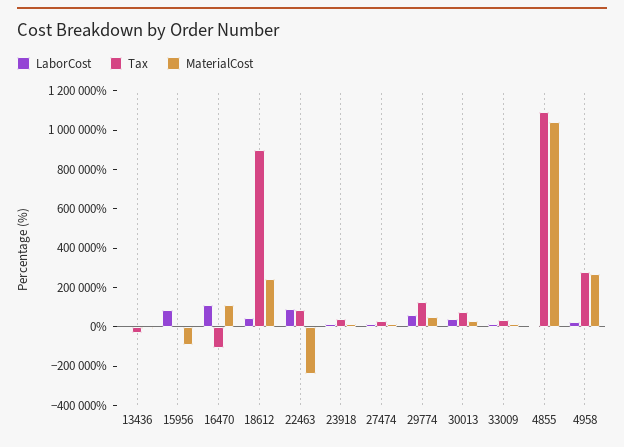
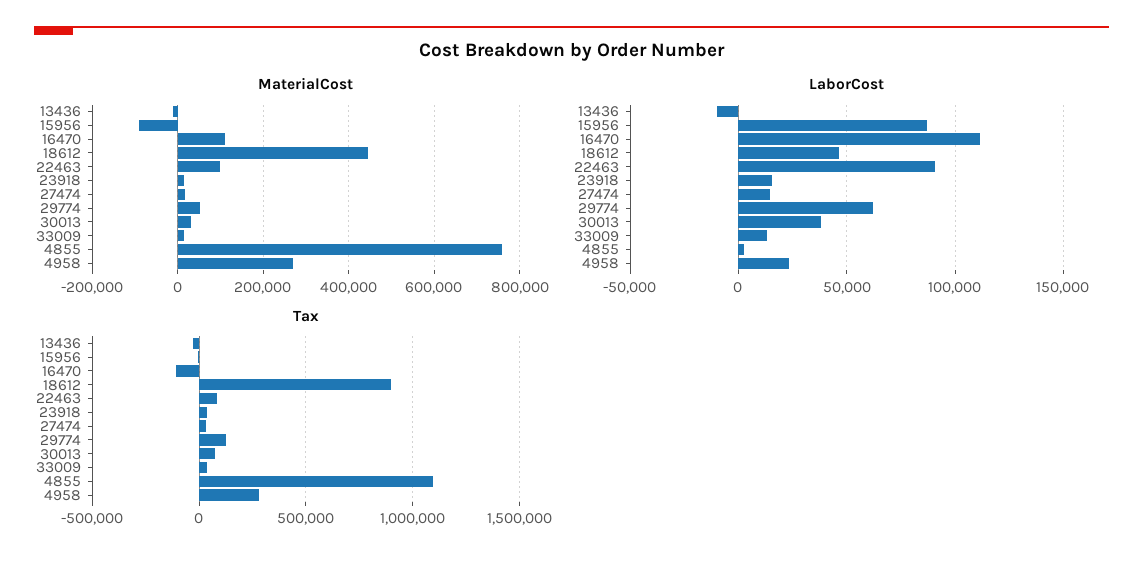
MaterialCost, 18612: 250000 -> 440000
MaterialCost, 22463: -250000 -> 100000
MaterialCost, 4855: 1050000 -> 760000

